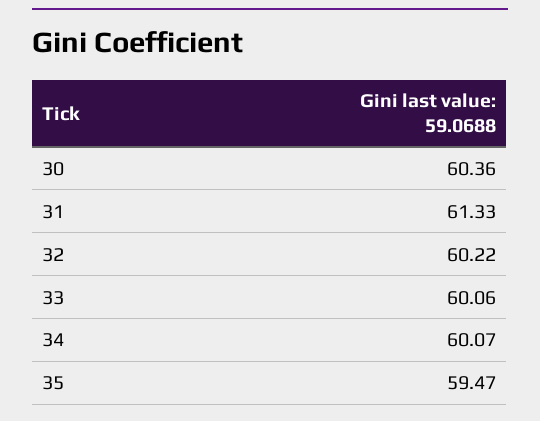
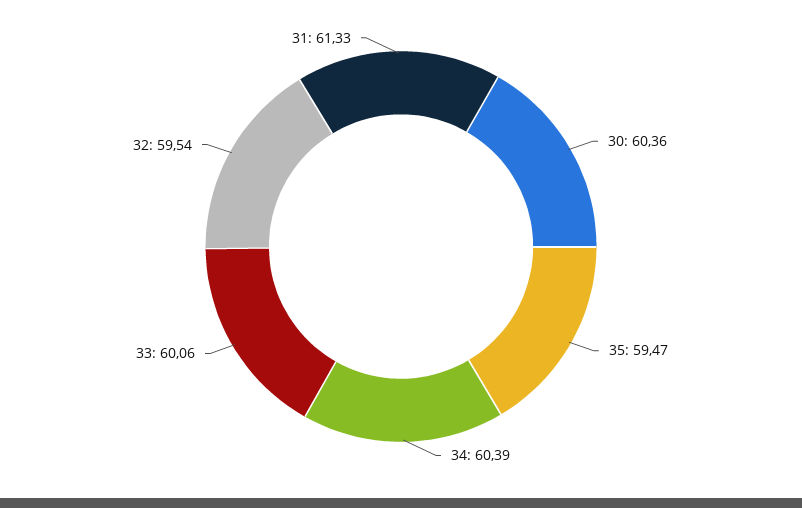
32: 60.22 -> 59.54
34: 60.07 -> 60.39

